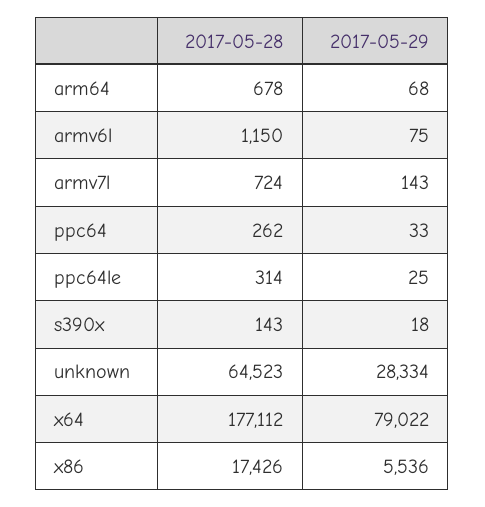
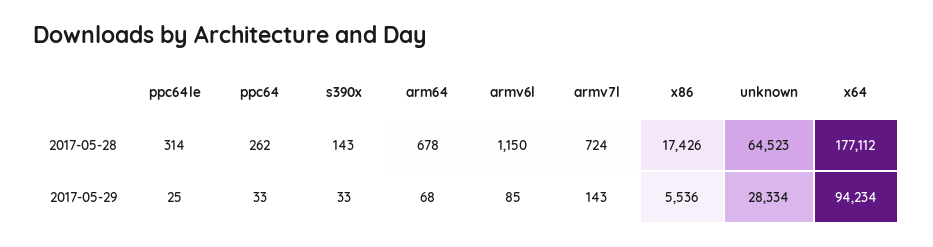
2017-05-29, armv6l: 75 -> 85
2017-05-29, s390x: 18 -> 33
2017-05-29, x64: 79022 -> 94234

